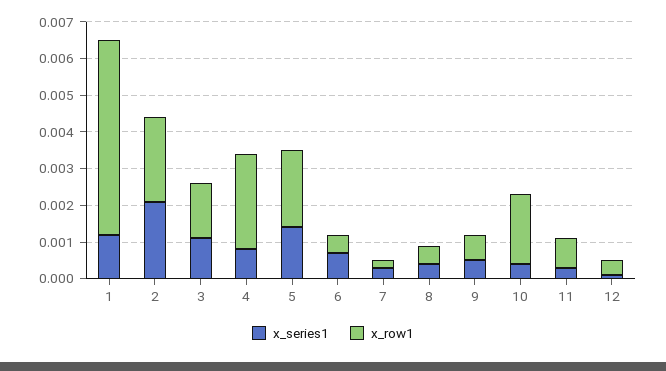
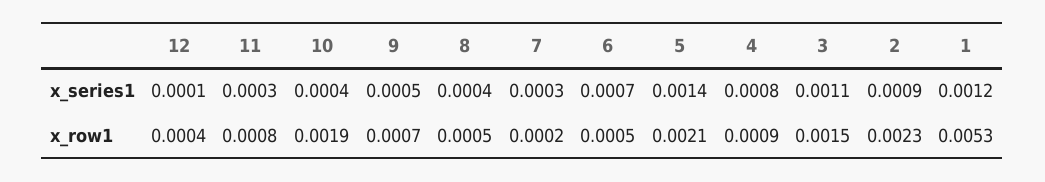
x_series1, 2: 0.002 -> 0.0009
x_row1, 4: 0.0025 -> 0.0009

